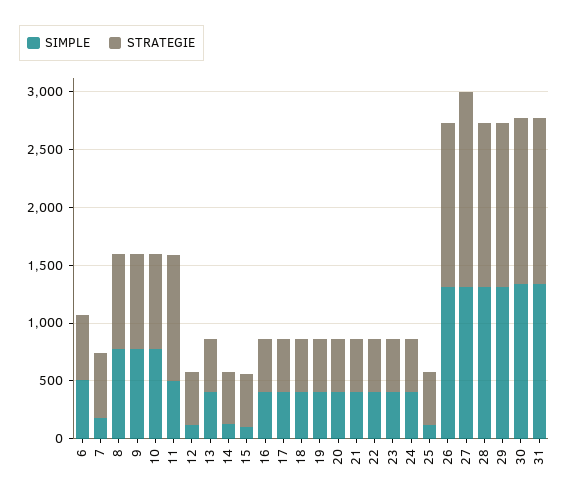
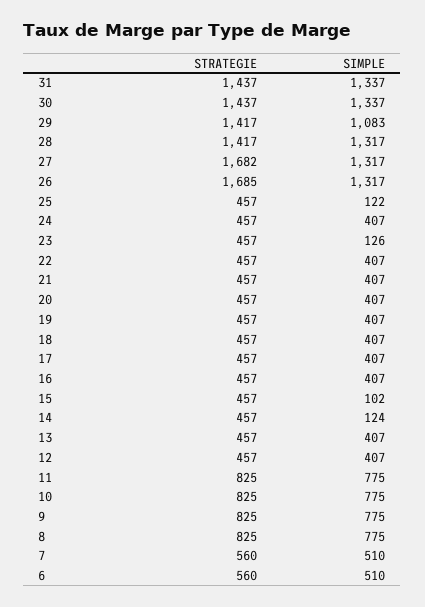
SIMPLE, 7: 200 -> 510
SIMPLE, 11: 500 -> 775
STRATEGIE, 11: 1100 -> 825
SIMPLE, 12: 100 -> 407
SIMPLE, 23: 400 -> 126
STRATEGIE, 26: 1400 -> 1685
SIMPLE, 29: 1300 -> 1083

